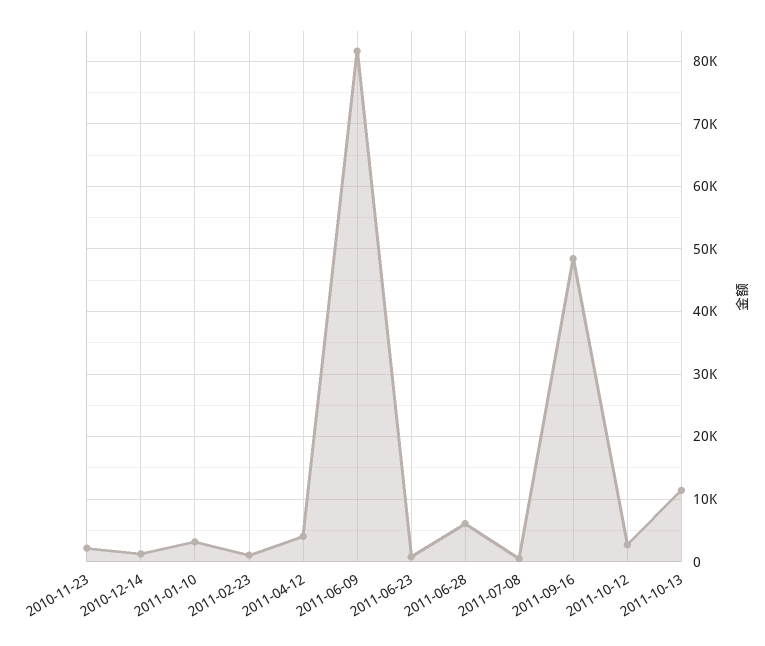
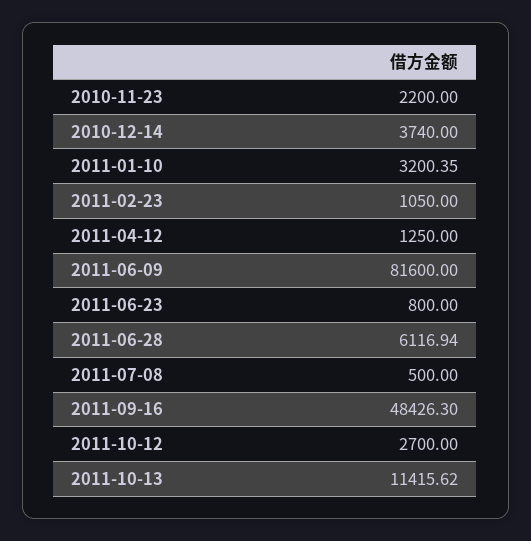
2010-12-14: 1000 -> 3740
2011-04-12: 4000 -> 1250

